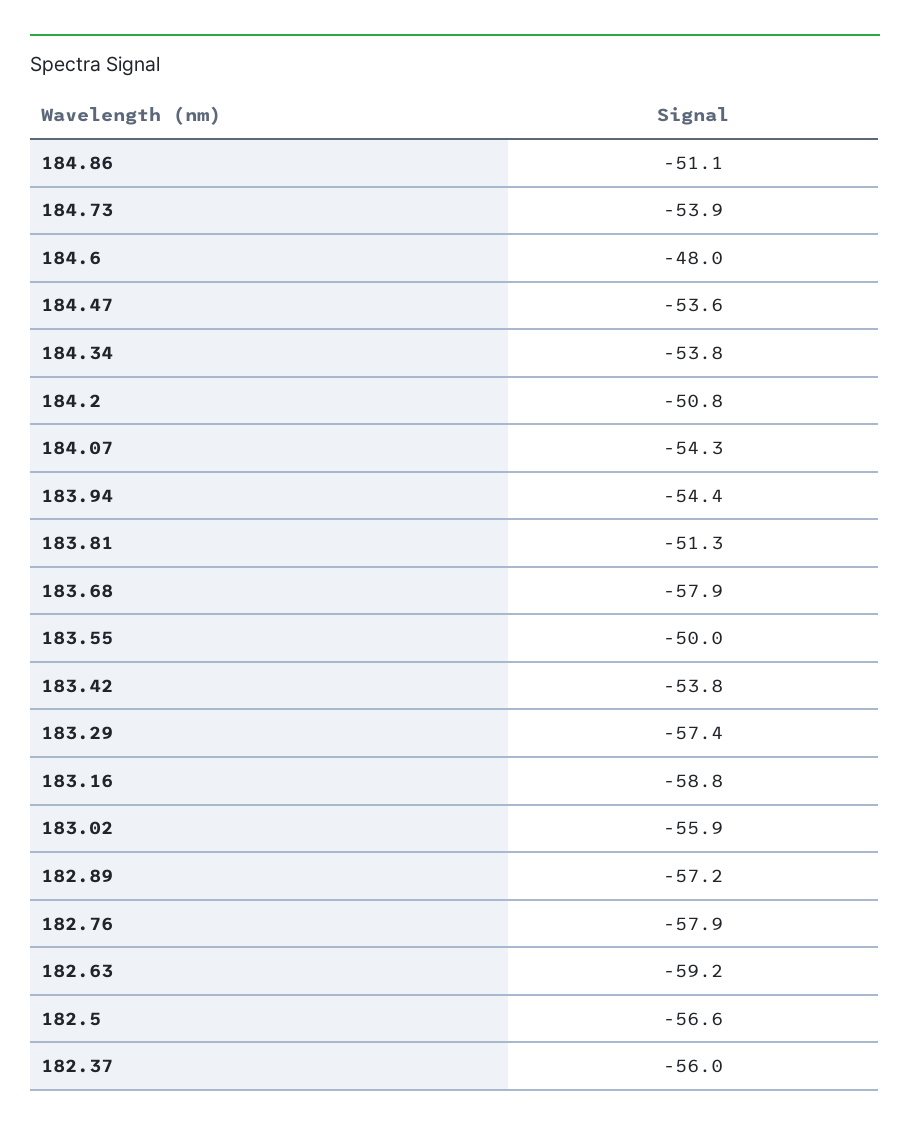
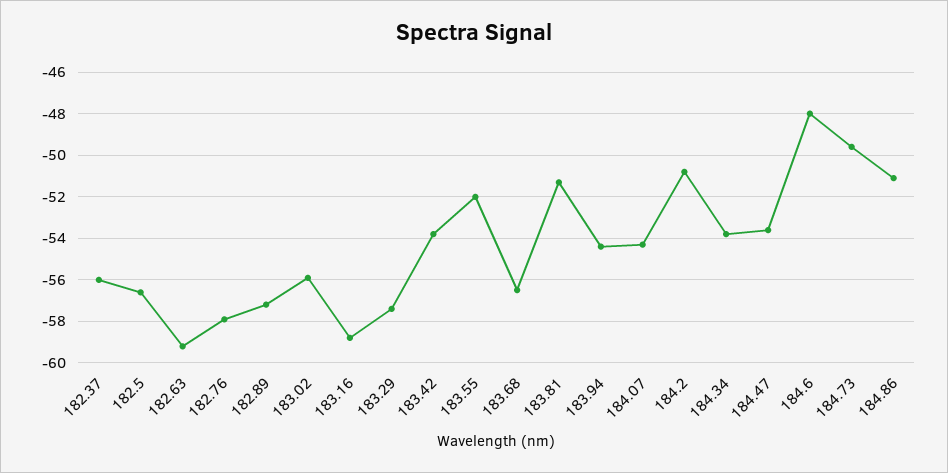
184.73: -53.9 -> -49.5
183.68: -57.9 -> -56.5
183.55: -50 -> -52

